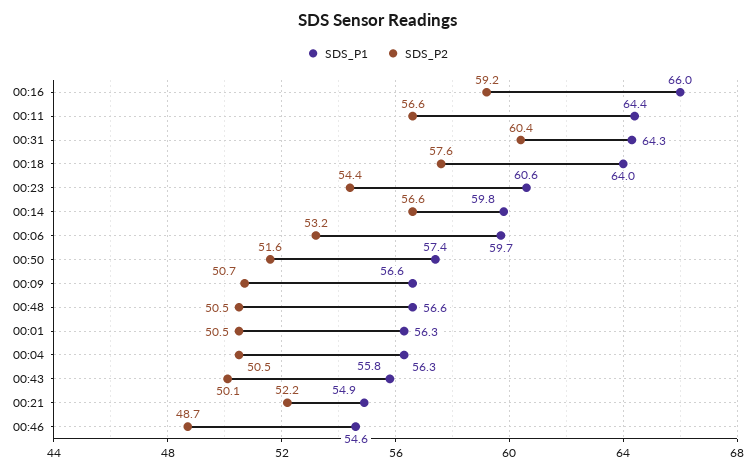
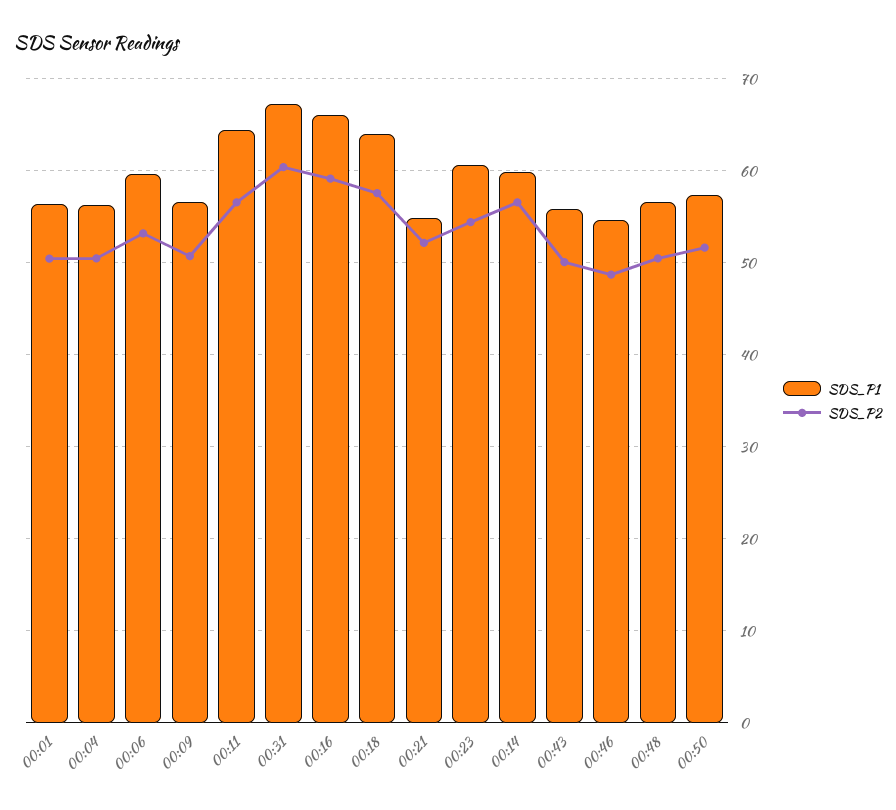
SDS_P1, 00:31: 64.3 -> 67

